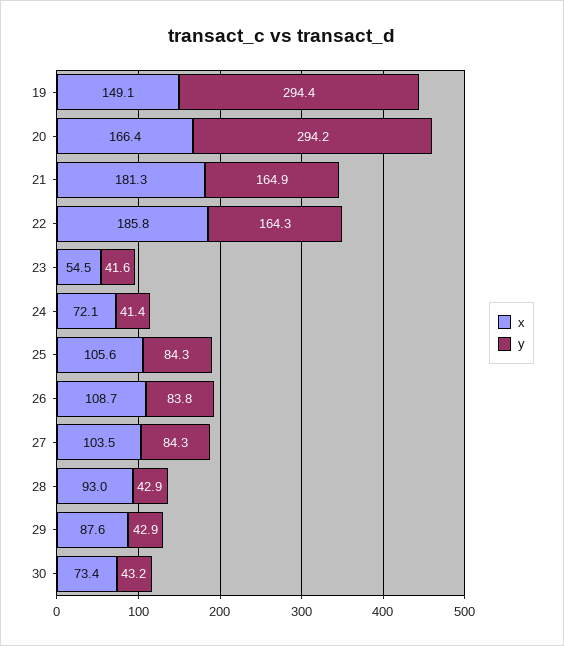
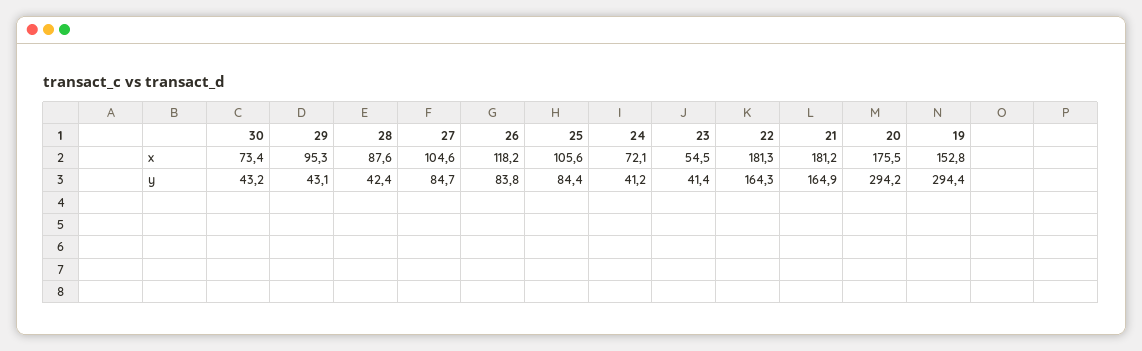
x, 19: 149.1 -> 152.8
x, 20: 166.4 -> 175.5
x, 21: 181.3 -> 181.2
x, 22: 185.8 -> 181.3
y, 23: 41.6 -> 41.4
y, 24: 41.4 -> 41.2
y, 25: 84.3 -> 84.4
x, 26: 108.7 -> 118.2
x, 27: 103.5 -> 104.6
y, 27: 84.3 -> 84.7
x, 28: 93 -> 87.6
y, 28: 42.9 -> 42.4
x, 29: 87.6 -> 95.3
y, 29: 42.9 -> 43.1

